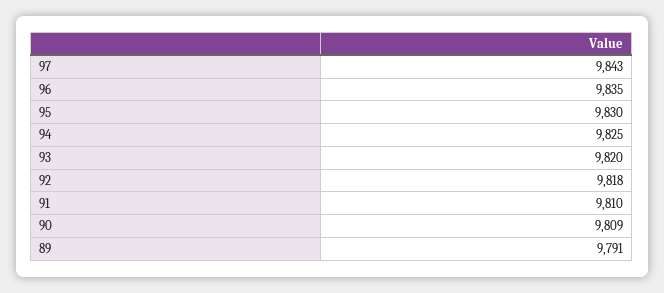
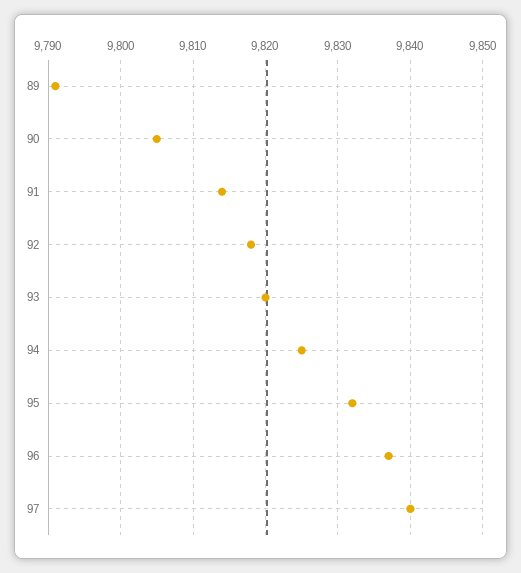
97: 9843 -> 9840
96: 9835 -> 9837
95: 9830 -> 9832
91: 9810 -> 9814
90: 9809 -> 9805

